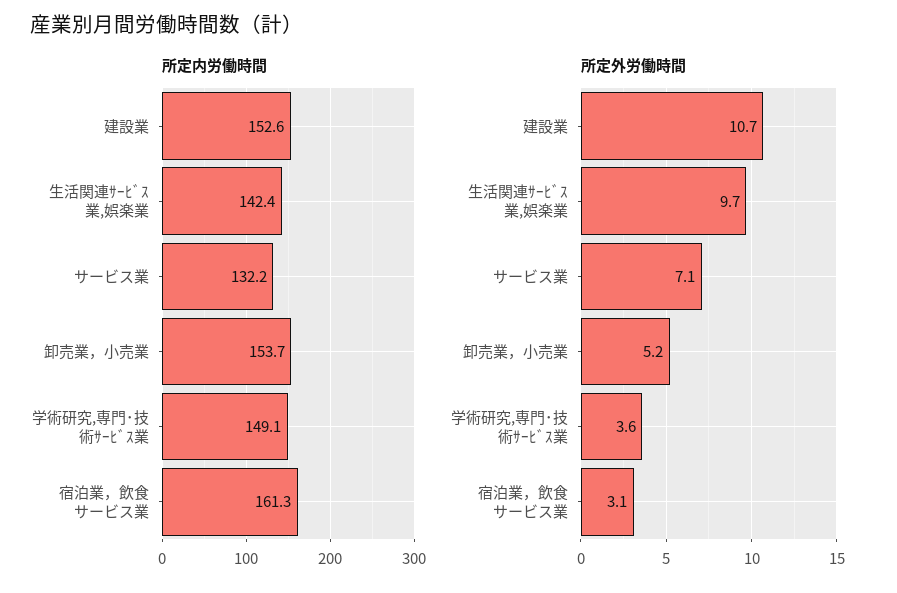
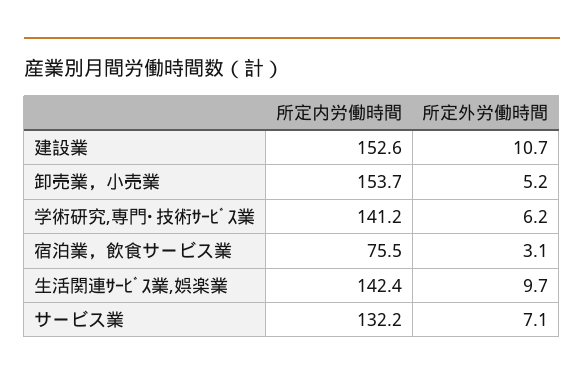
所定内労働時間, 学術研究,専門･技術ｻｰﾋﾞｽ業: 149.1 -> 141.2
所定内労働時間, 宿泊業，飲食サービス業: 161.3 -> 75.5
所定外労働時間, 学術研究,専門･技術ｻｰﾋﾞｽ業: 3.6 -> 6.2

